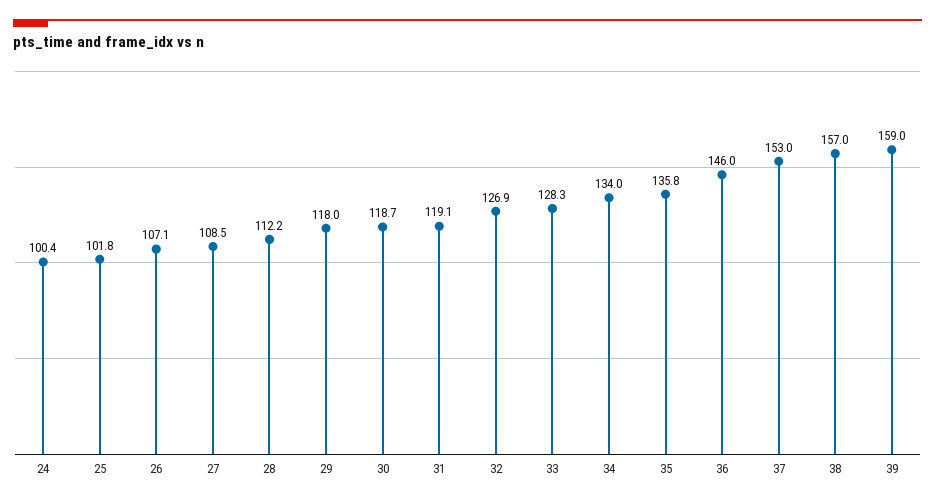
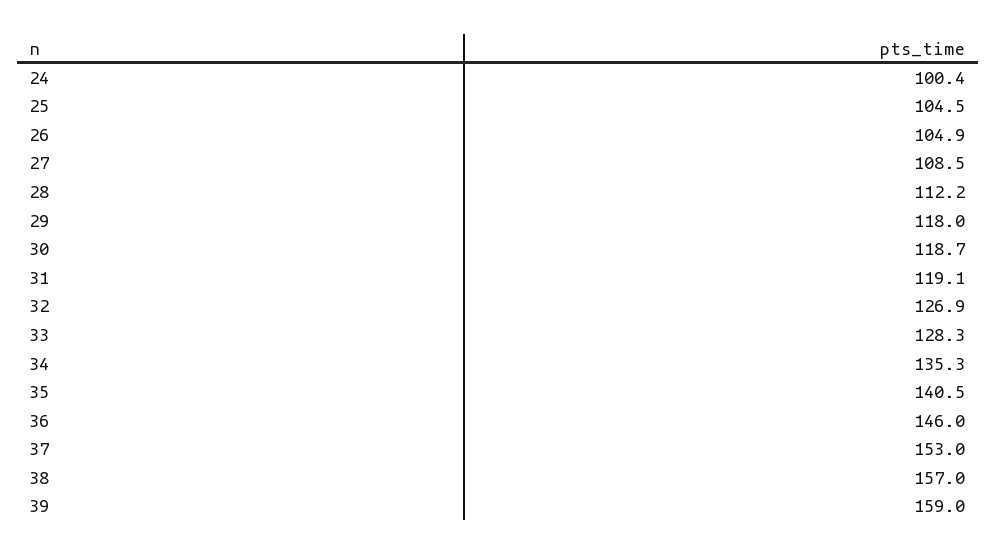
25: 101.8 -> 104.5
26: 107.1 -> 104.9
34: 134 -> 135.3
35: 135.8 -> 140.5

